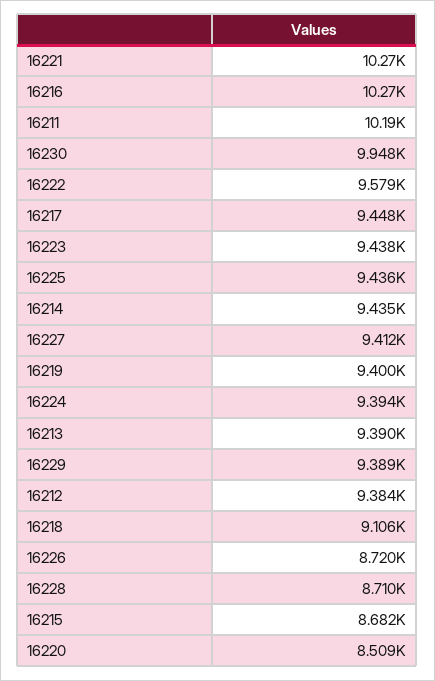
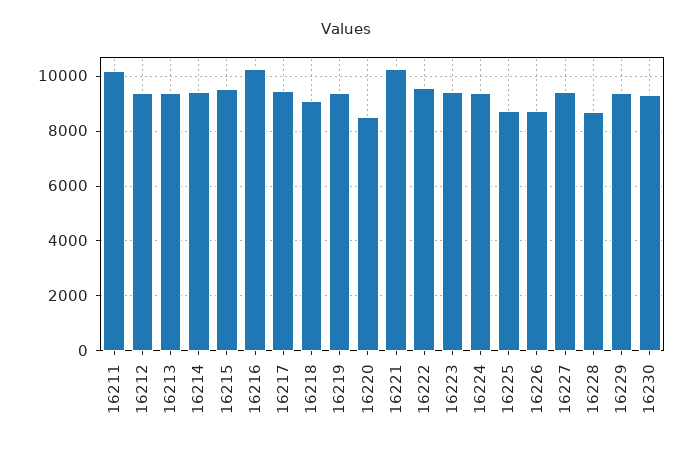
16230: 9948 -> 9250
16225: 9436 -> 8750
16215: 8682 -> 9500

